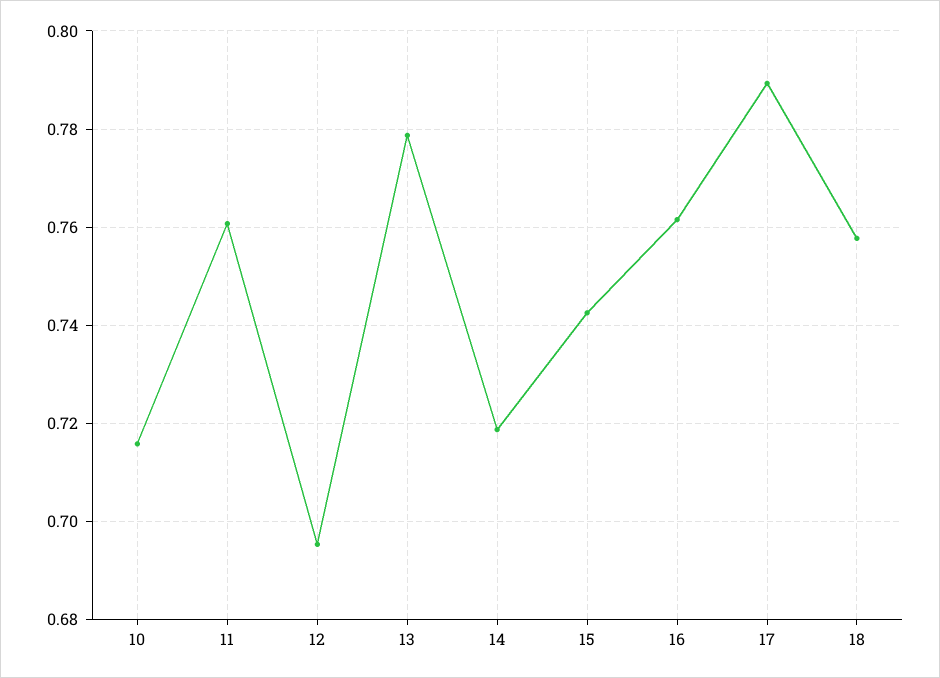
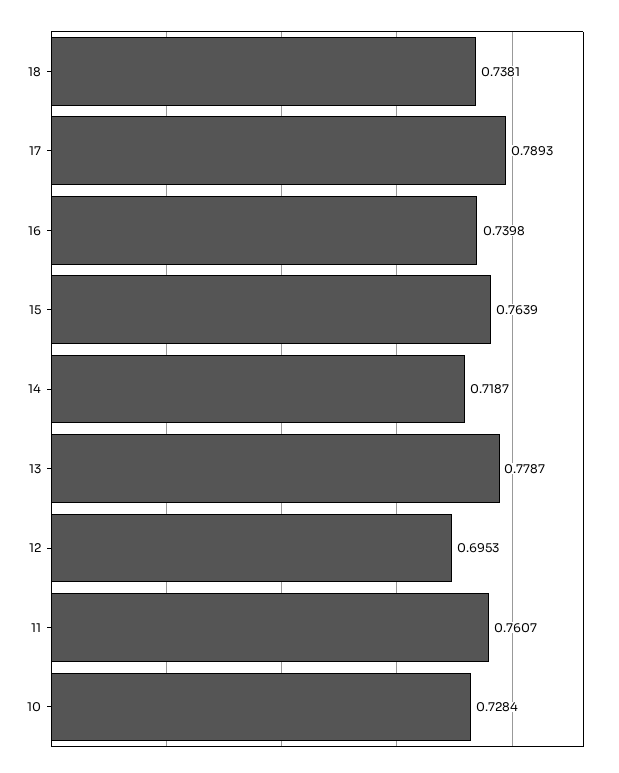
10: 0.716 -> 0.7284
15: 0.742 -> 0.7639
16: 0.762 -> 0.7398
18: 0.758 -> 0.7381

